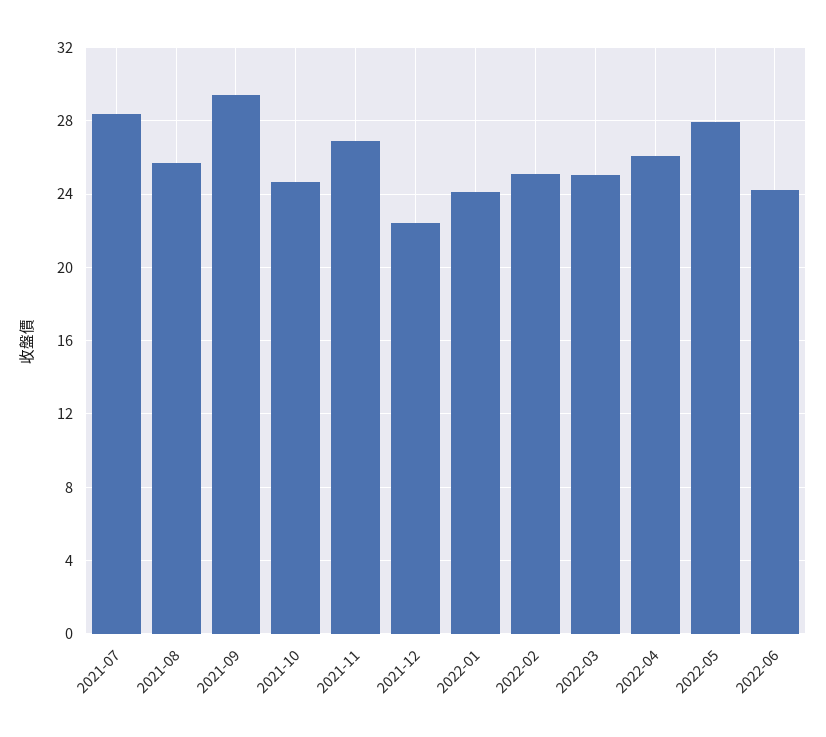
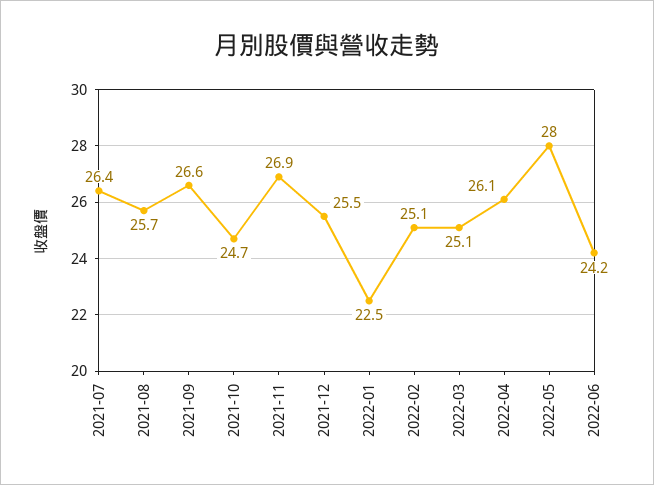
2021-07: 28.5 -> 26.4
2021-09: 29.5 -> 26.6
2021-12: 22.5 -> 25.5
2022-01: 24 -> 22.5

